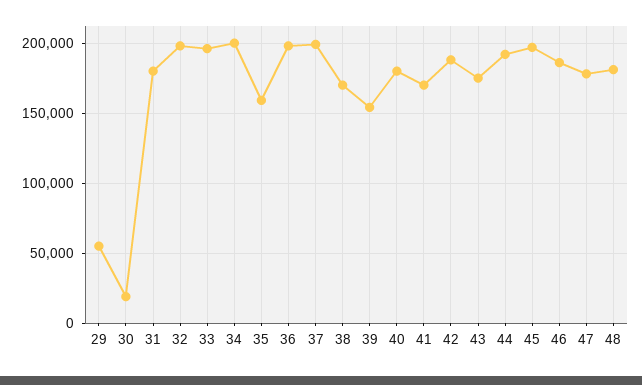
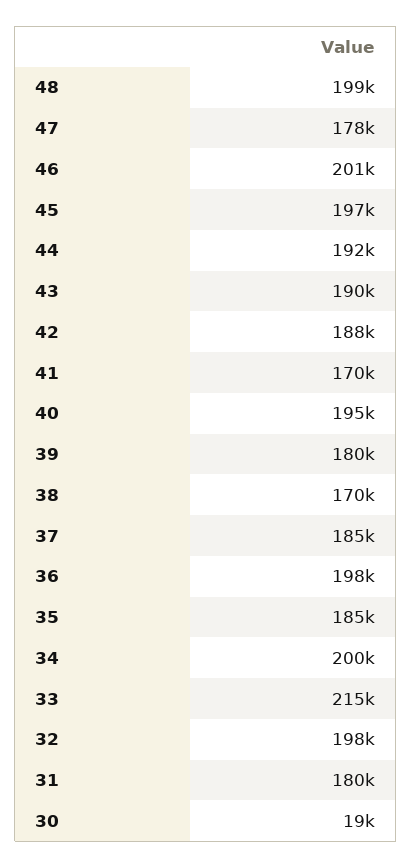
29: 55000 -> none
33: 195000 -> 215000
35: 160000 -> 185000
37: 200000 -> 185000
39: 155000 -> 180000
40: 180000 -> 195000
43: 175000 -> 190000
46: 185000 -> 201000
48: 180000 -> 199000

